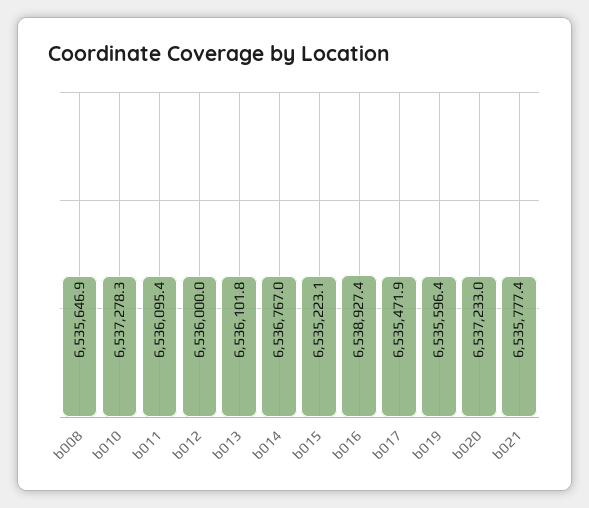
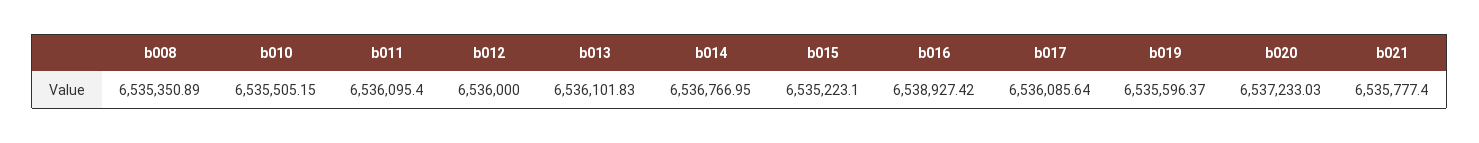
b008: 6535646.9 -> 6535350.89
b010: 6537278.3 -> 6535505.15
b017: 6535471.9 -> 6536085.64

